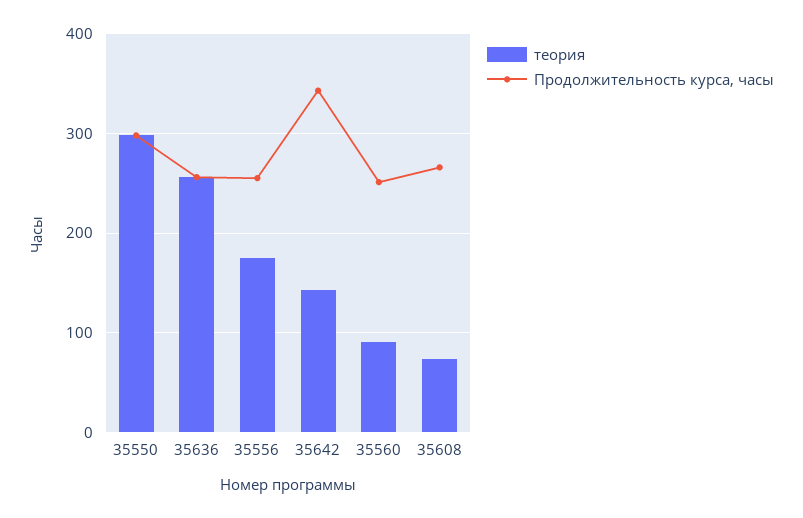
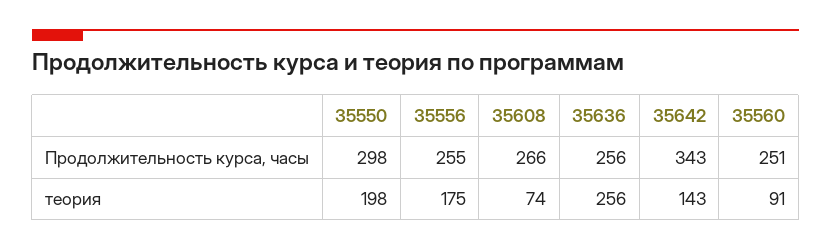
теория, 35550: 300 -> 198

